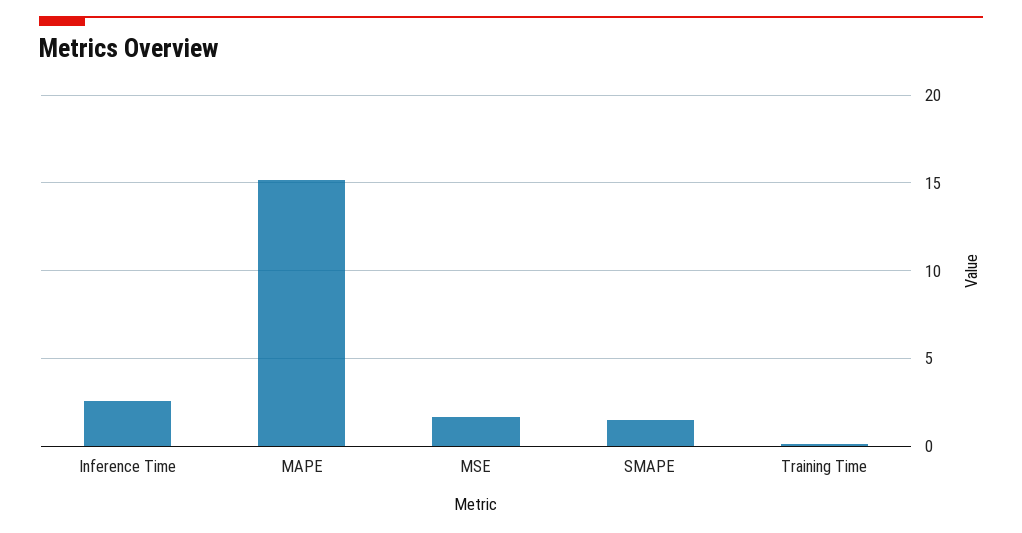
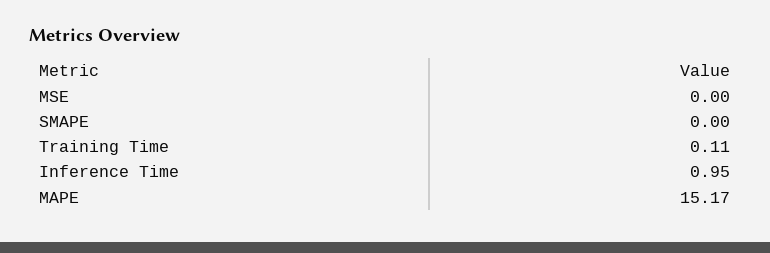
Inference Time: 2.5 -> 0.95
MSE: 1.5 -> 0
SMAPE: 1.5 -> 0

